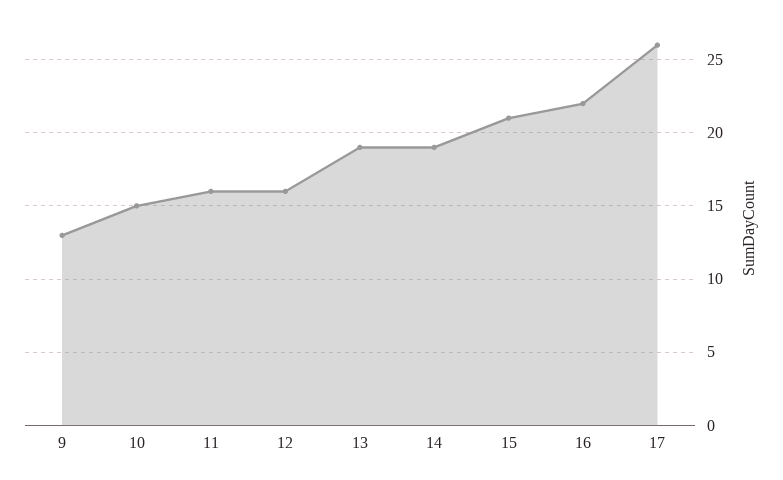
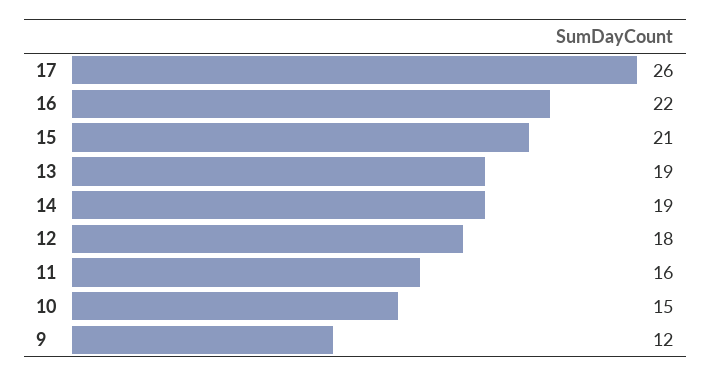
9: 13 -> 12
12: 16 -> 18

